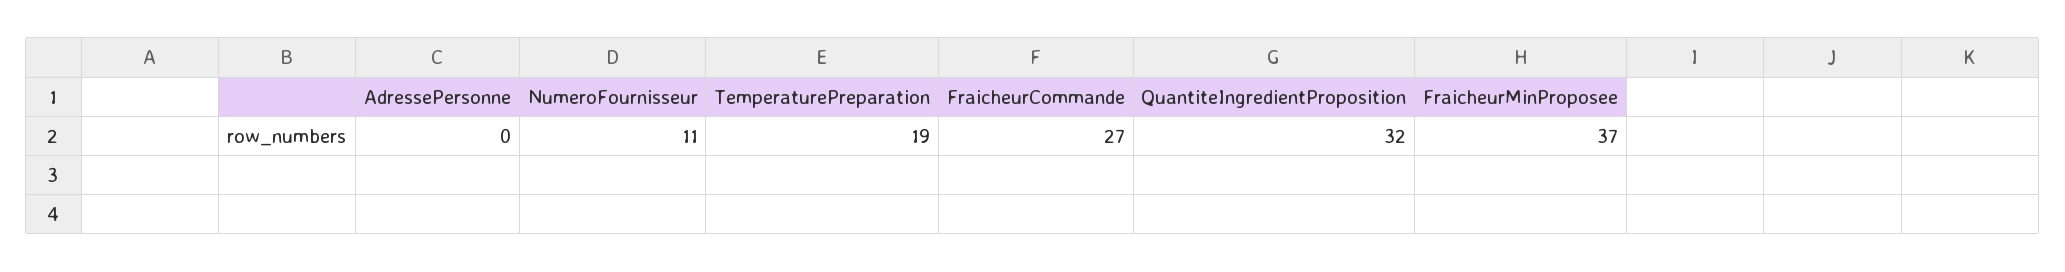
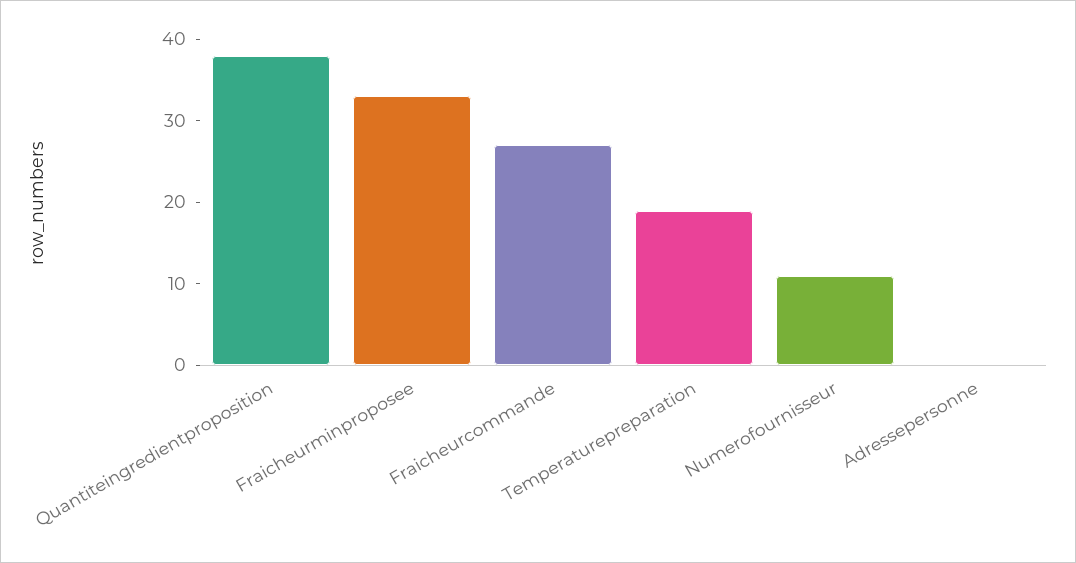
QuantiteIngredientProposition: 32 -> 38
FraicheurMinProposee: 37 -> 33

